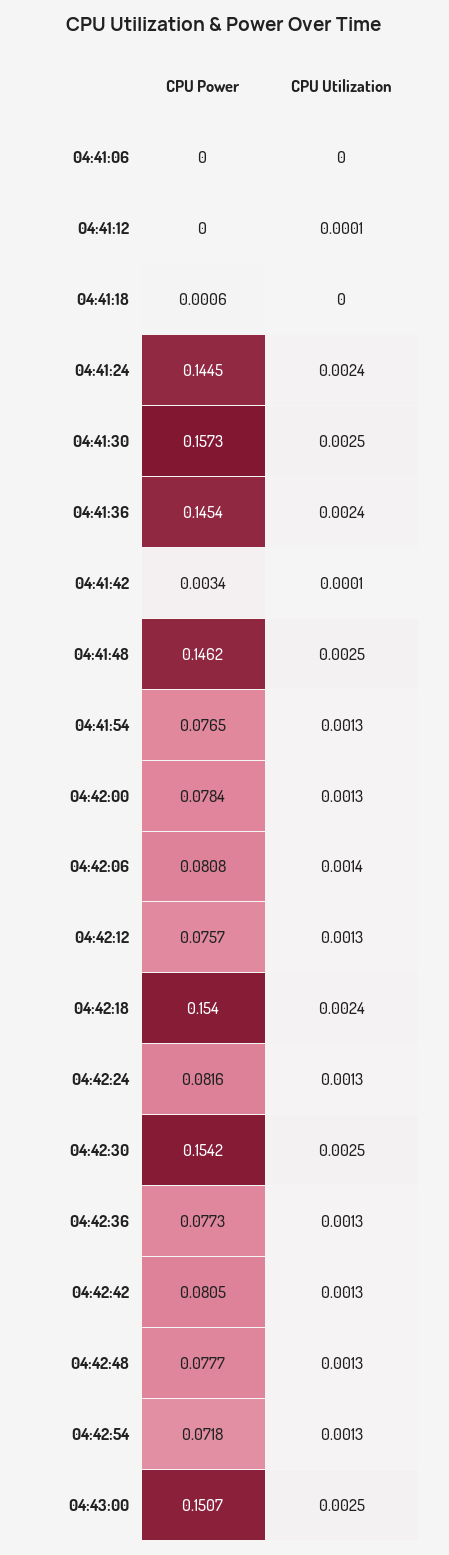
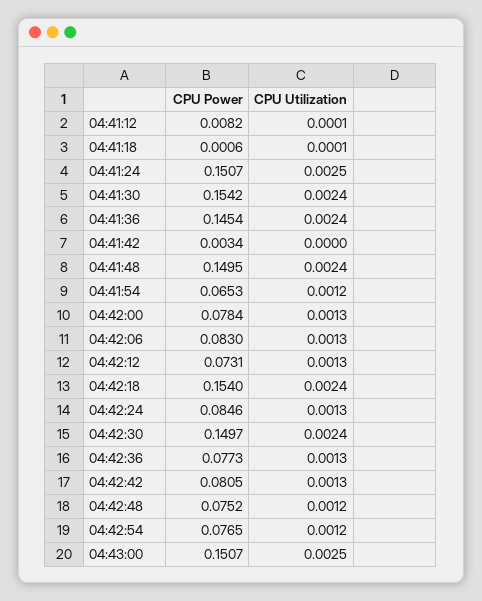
CPU Power, 04:41:06: 0 -> none
CPU Utilization, 04:41:06: 0 -> none
CPU Power, 04:41:12: 0 -> 0.0082
CPU Utilization, 04:41:18: 0 -> 0.0001
CPU Power, 04:41:24: 0.1445 -> 0.1507
CPU Utilization, 04:41:24: 0.0024 -> 0.0025
CPU Power, 04:41:30: 0.1573 -> 0.1542
CPU Utilization, 04:41:30: 0.0025 -> 0.0024
CPU Utilization, 04:41:42: 0.0001 -> 0
CPU Power, 04:41:48: 0.1462 -> 0.1495
CPU Utilization, 04:41:48: 0.0025 -> 0.0024
CPU Power, 04:41:54: 0.0765 -> 0.0653
CPU Utilization, 04:41:54: 0.0013 -> 0.0012
CPU Power, 04:42:06: 0.0808 -> 0.083
CPU Utilization, 04:42:06: 0.0014 -> 0.0013
CPU Power, 04:42:12: 0.0757 -> 0.0731
CPU Power, 04:42:24: 0.0816 -> 0.0846
CPU Power, 04:42:30: 0.1542 -> 0.1497
CPU Utilization, 04:42:30: 0.0025 -> 0.0024
CPU Power, 04:42:48: 0.0777 -> 0.0752
CPU Utilization, 04:42:48: 0.0013 -> 0.0012
CPU Power, 04:42:54: 0.0718 -> 0.0765
CPU Utilization, 04:42:54: 0.0013 -> 0.0012

